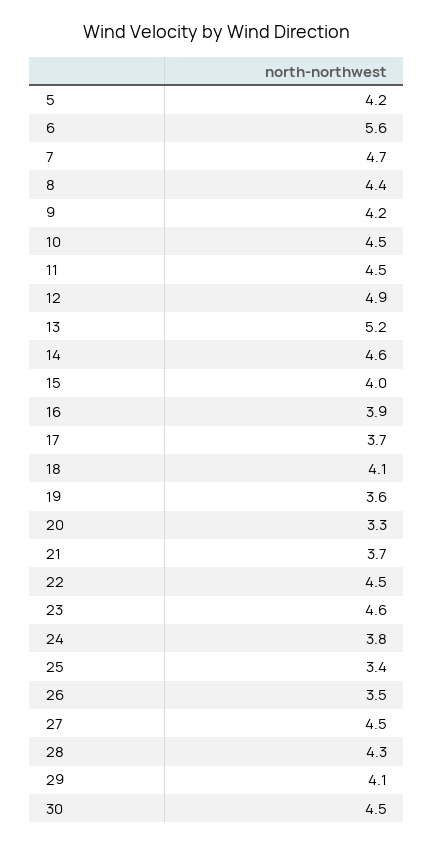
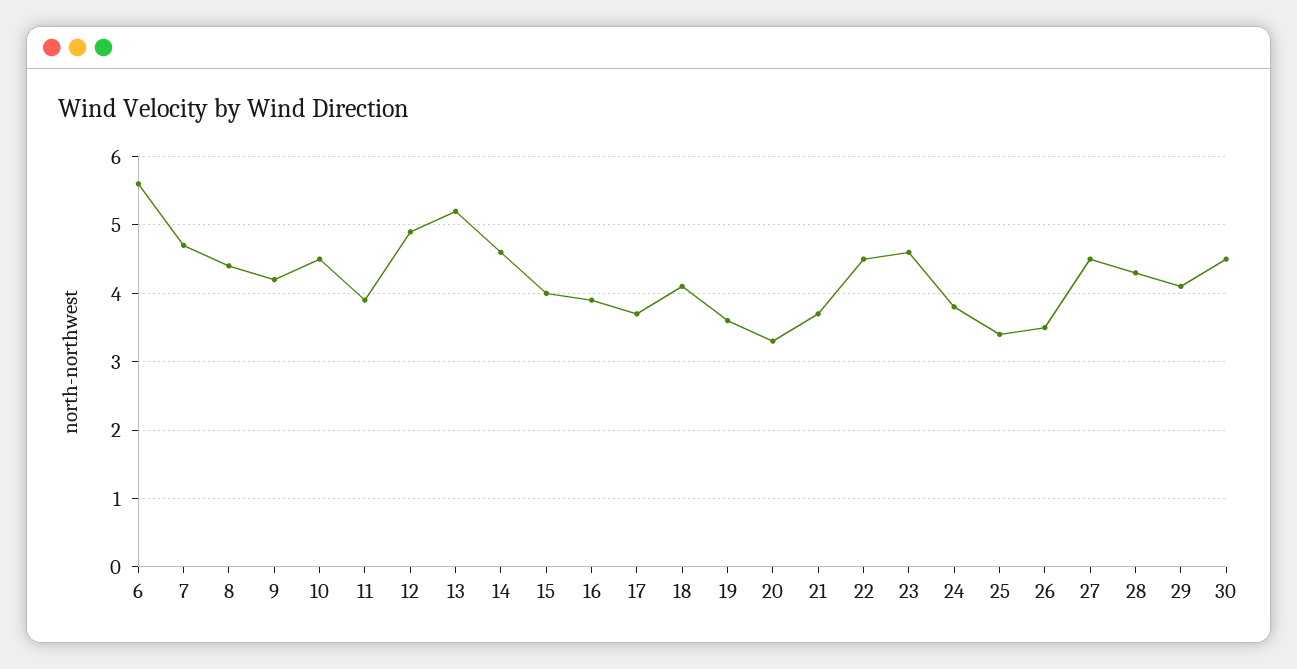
5: 4.2 -> none
11: 4.5 -> 3.9

